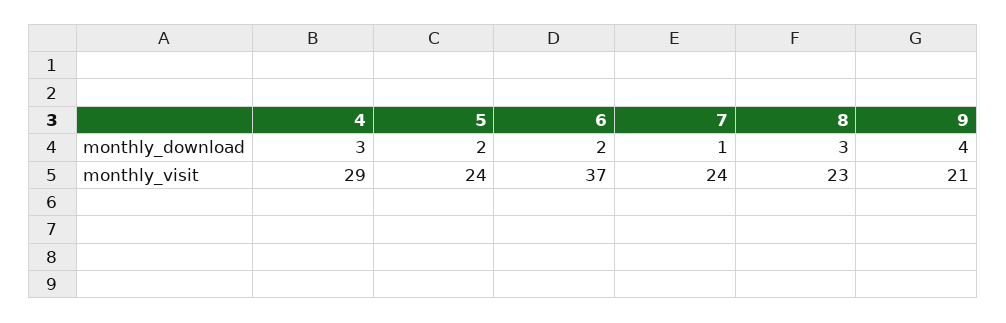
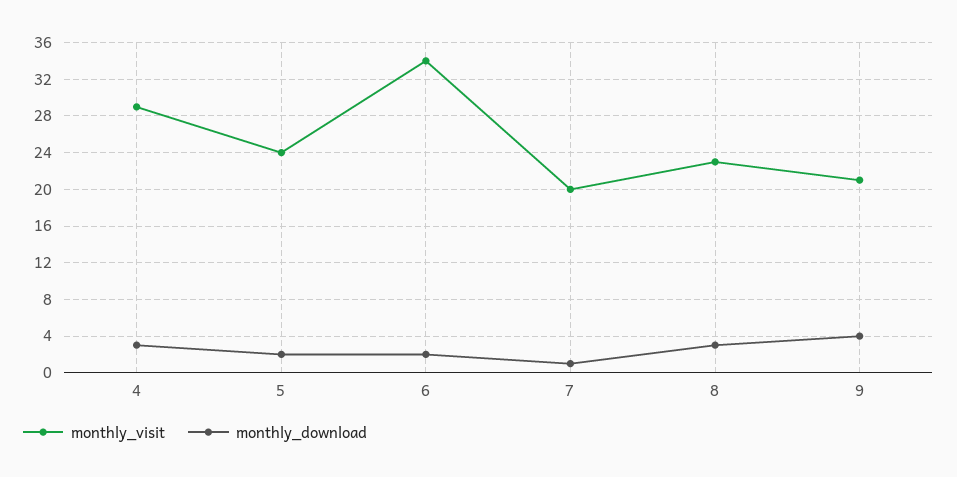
monthly_visit, 6: 37 -> 34
monthly_visit, 7: 24 -> 20

